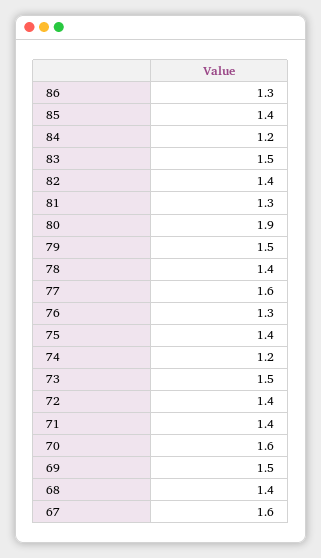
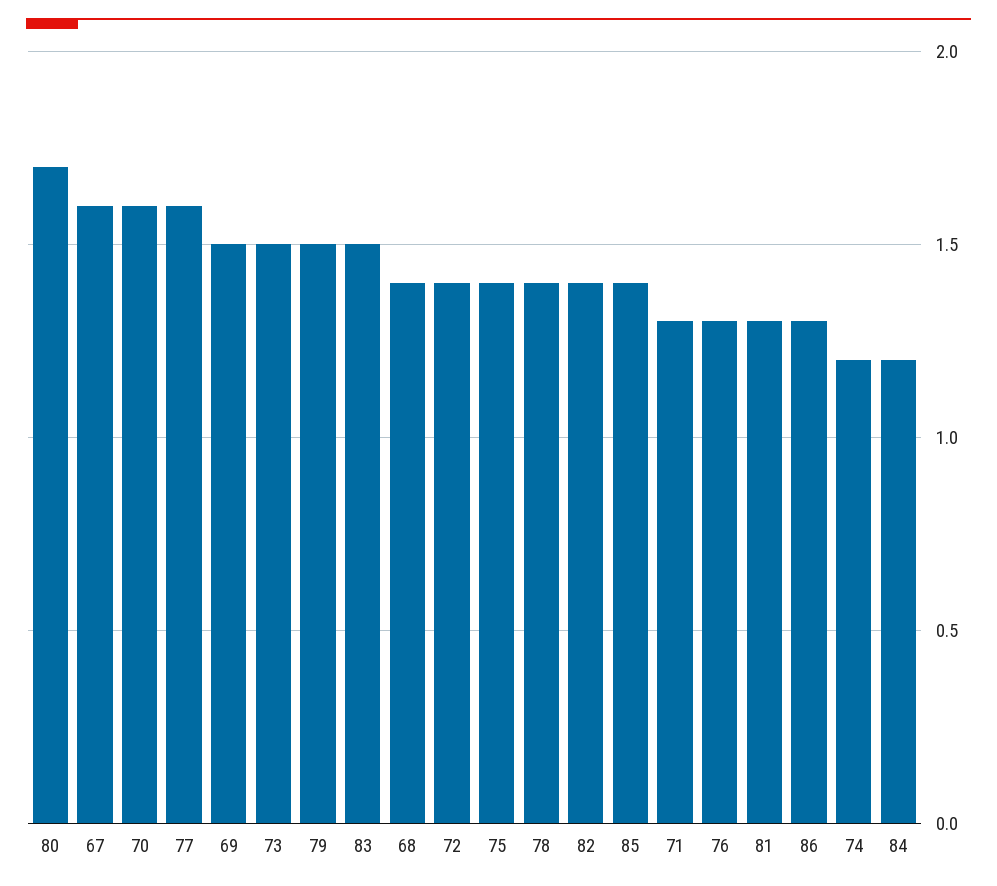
80: 1.9 -> 1.7
71: 1.4 -> 1.3

